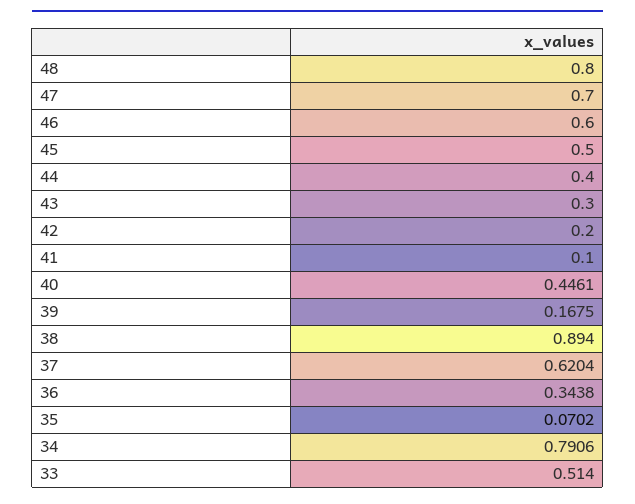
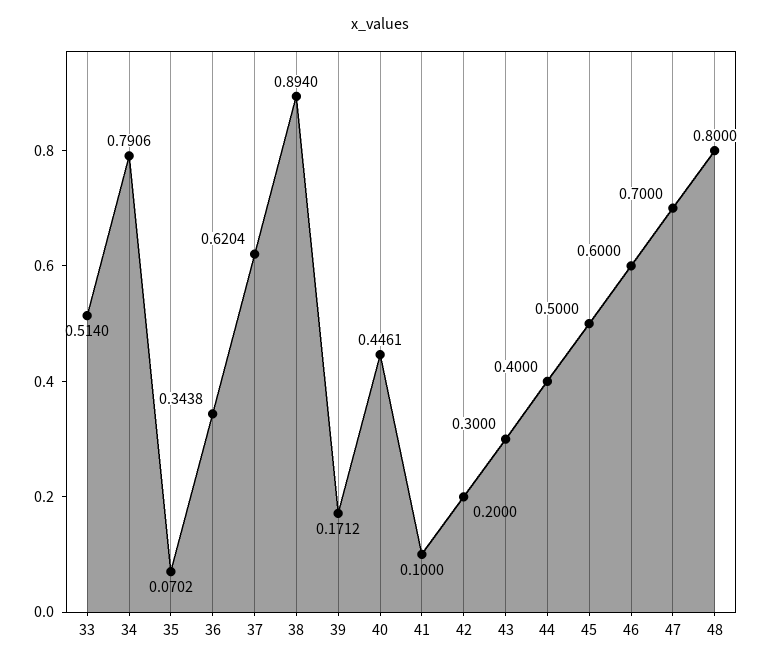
39: 0.1675 -> 0.1712

